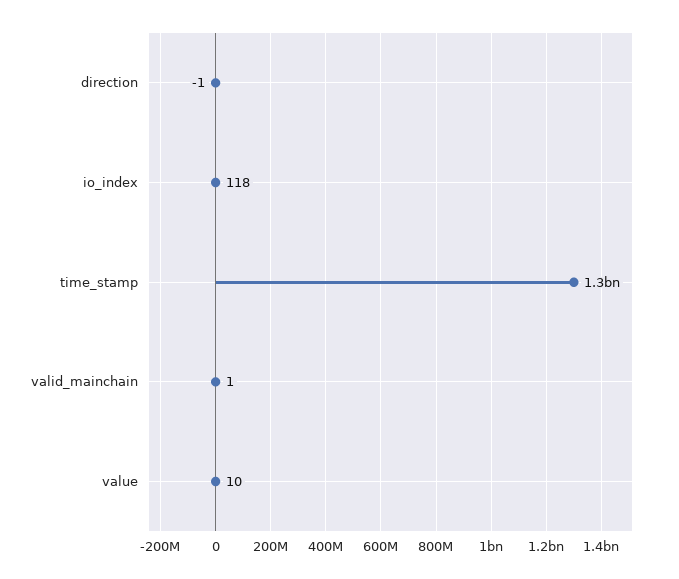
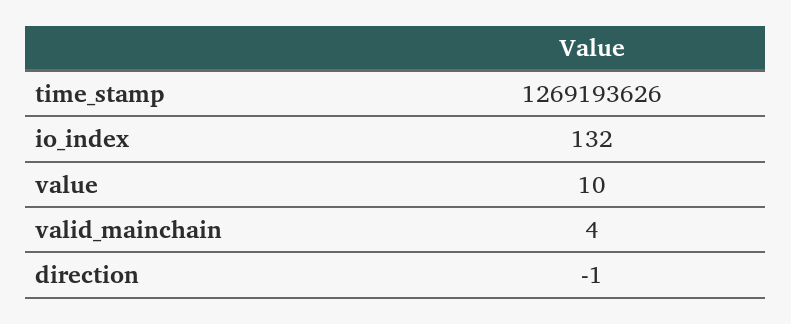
io_index: 118 -> 132
valid_mainchain: 1 -> 4

